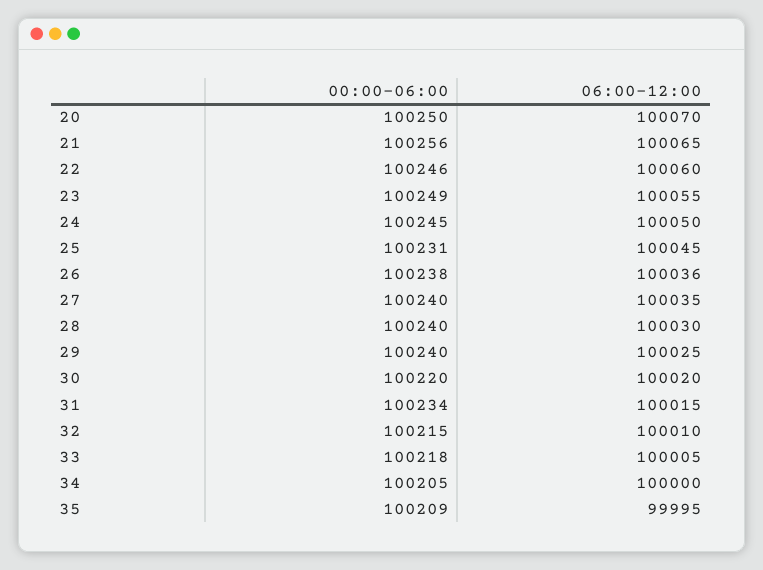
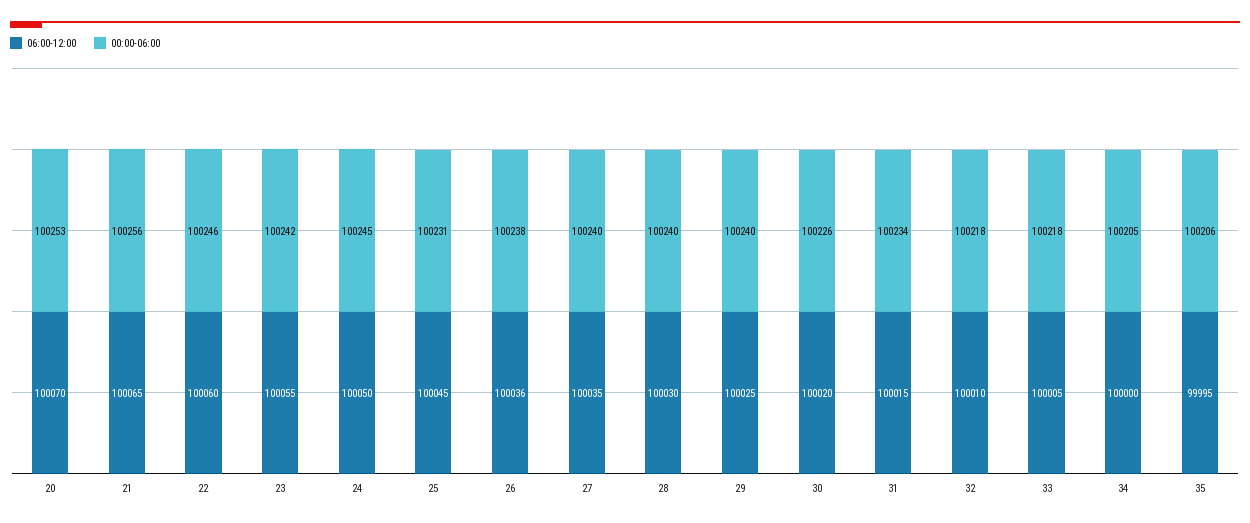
00:00-06:00, 20: 100250 -> 100253
00:00-06:00, 23: 100249 -> 100242
00:00-06:00, 30: 100220 -> 100226
00:00-06:00, 32: 100215 -> 100218
00:00-06:00, 35: 100209 -> 100206

